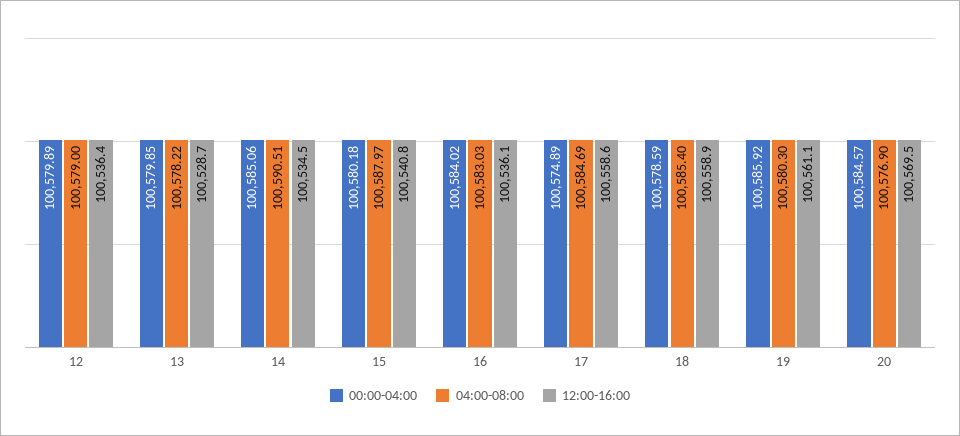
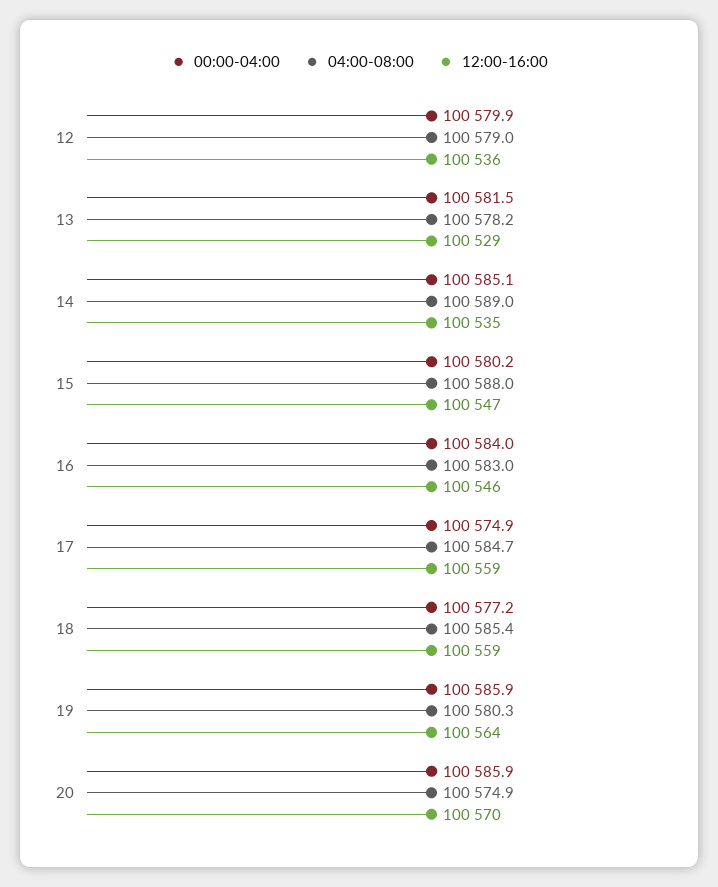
00:00-04:00, 13: 100579.85 -> 100581.5
04:00-08:00, 14: 100590.51 -> 100589
12:00-16:00, 15: 100540.8 -> 100547
12:00-16:00, 16: 100536.1 -> 100546
00:00-04:00, 18: 100578.59 -> 100577.2
12:00-16:00, 19: 100561.1 -> 100564
00:00-04:00, 20: 100584.57 -> 100585.9
04:00-08:00, 20: 100576.9 -> 100574.9

